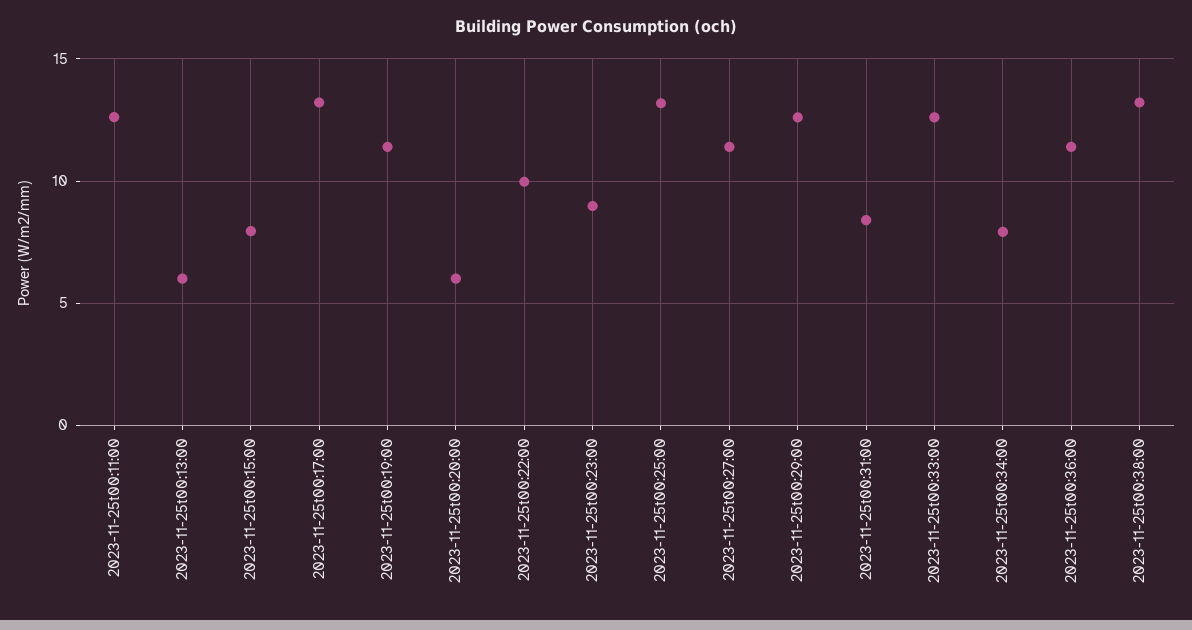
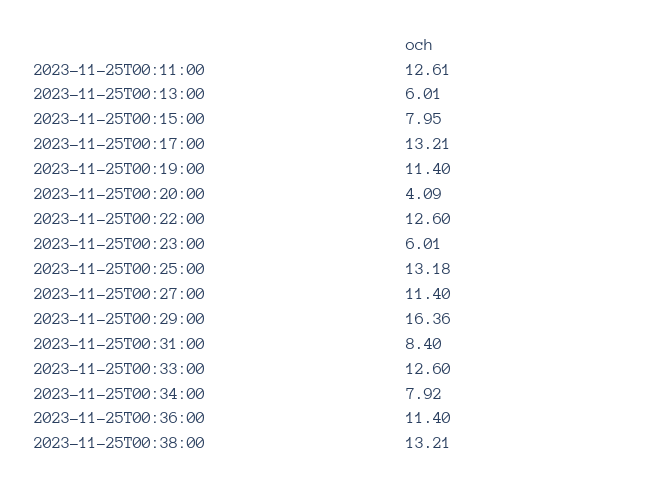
2023-11-25t00:20:00: 6 -> 4.09
2023-11-25t00:22:00: 10 -> 12.6
2023-11-25t00:23:00: 9 -> 6.01
2023-11-25t00:29:00: 12.5 -> 16.36

